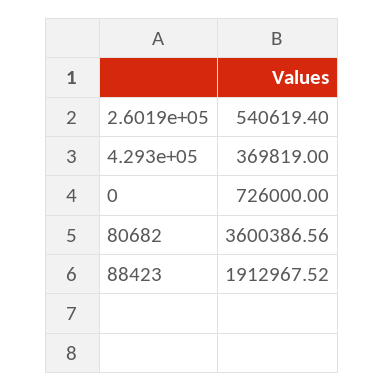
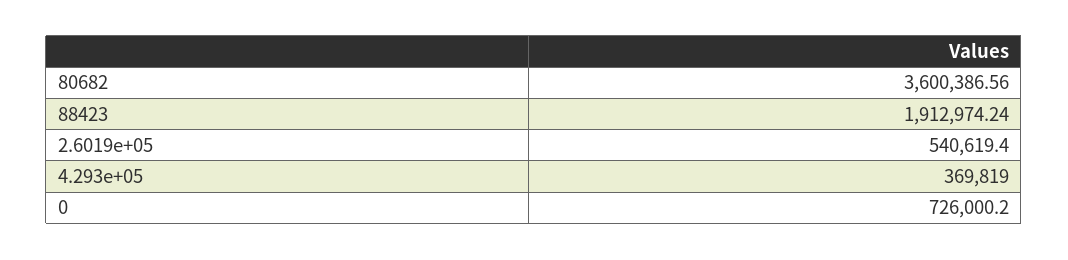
0: 726000 -> 726000.2
88423: 1912967.52 -> 1912974.24

